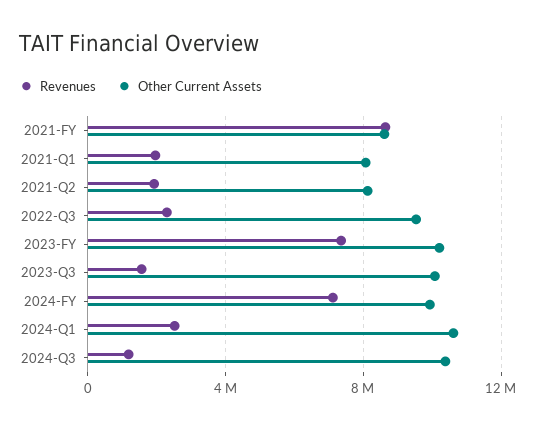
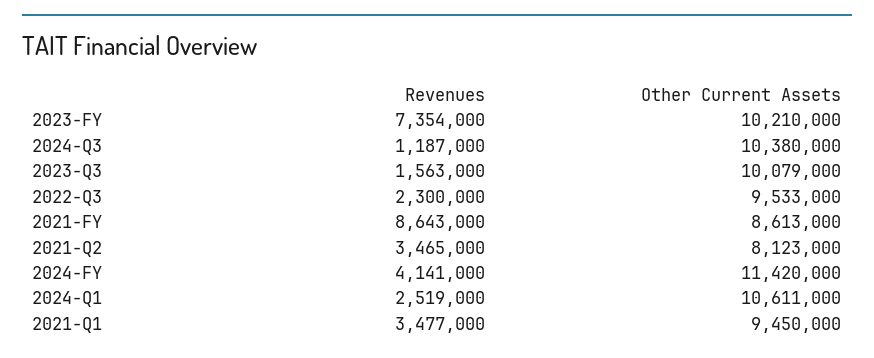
Revenues, 2021-Q1: 2000000 -> 3477000
Other Current Assets, 2021-Q1: 8000000 -> 9450000
Revenues, 2021-Q2: 2000000 -> 3465000
Revenues, 2024-FY: 7000000 -> 4141000
Other Current Assets, 2024-FY: 10000000 -> 11420000

